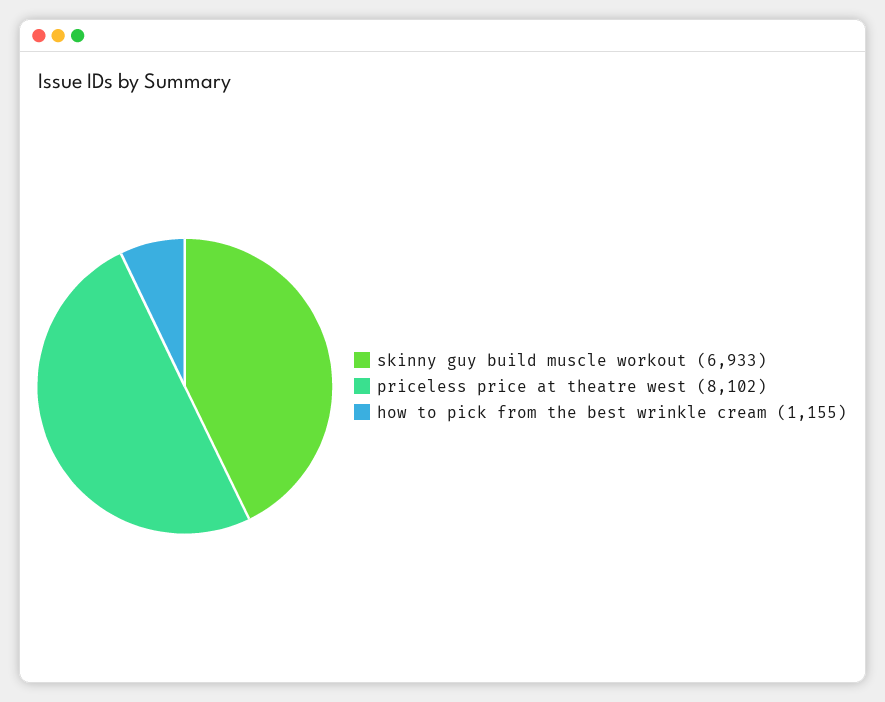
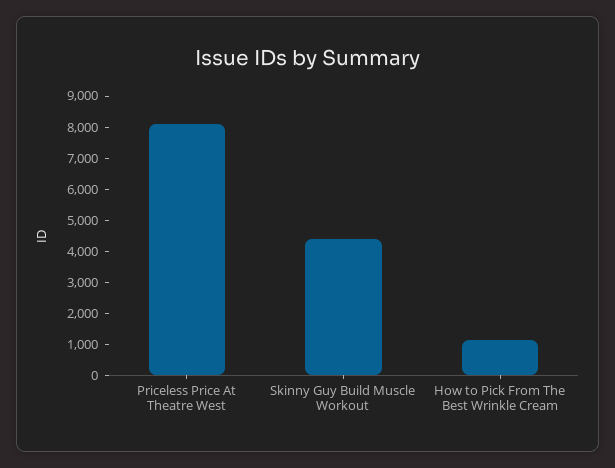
skinny guy build muscle workout: 6933 -> 4500

